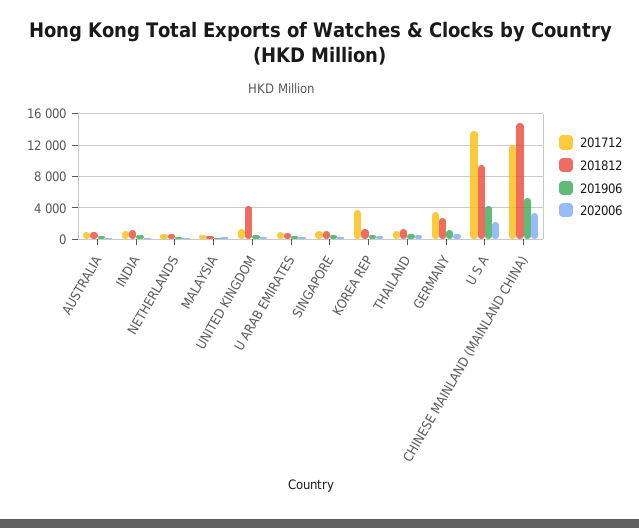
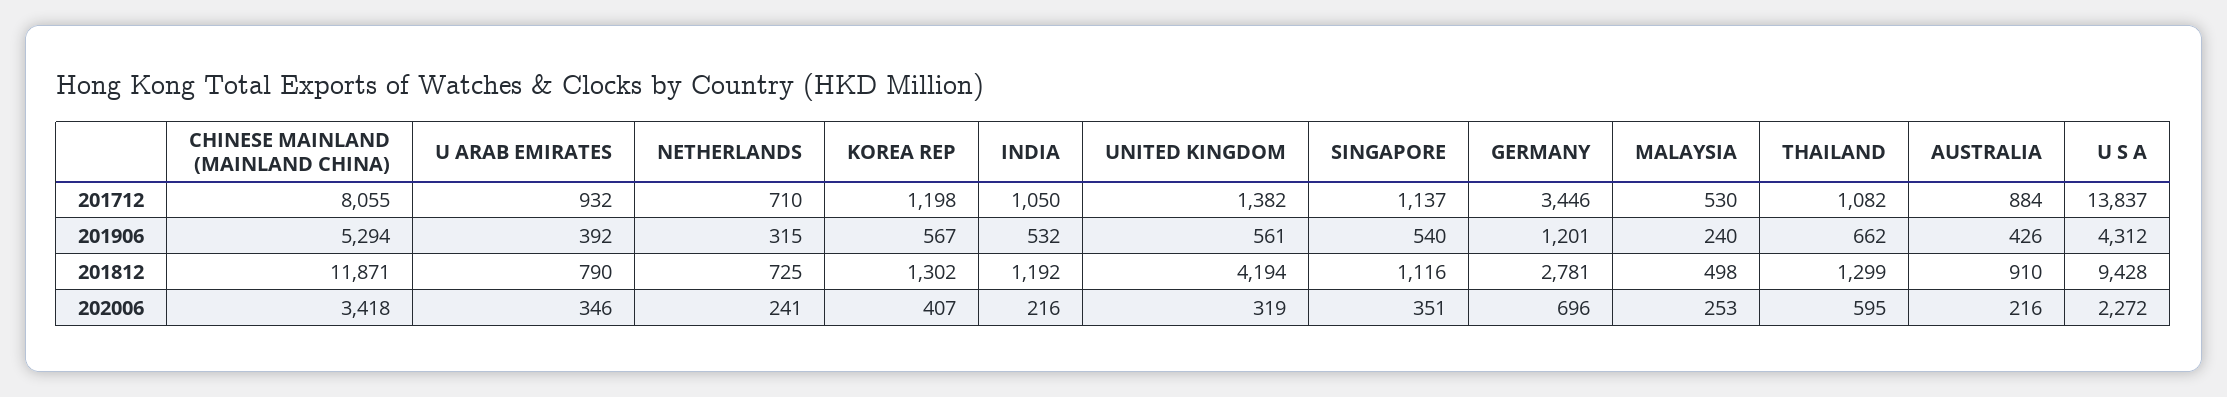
201712, KOREA REP: 4000 -> 1198
201712, CHINESE MAINLAND (MAINLAND CHINA): 12000 -> 8055
201812, CHINESE MAINLAND (MAINLAND CHINA): 15000 -> 11871

